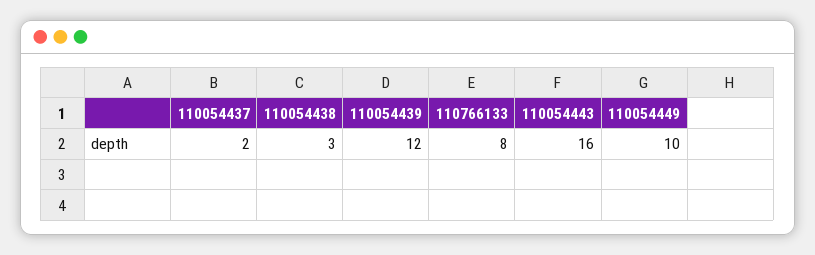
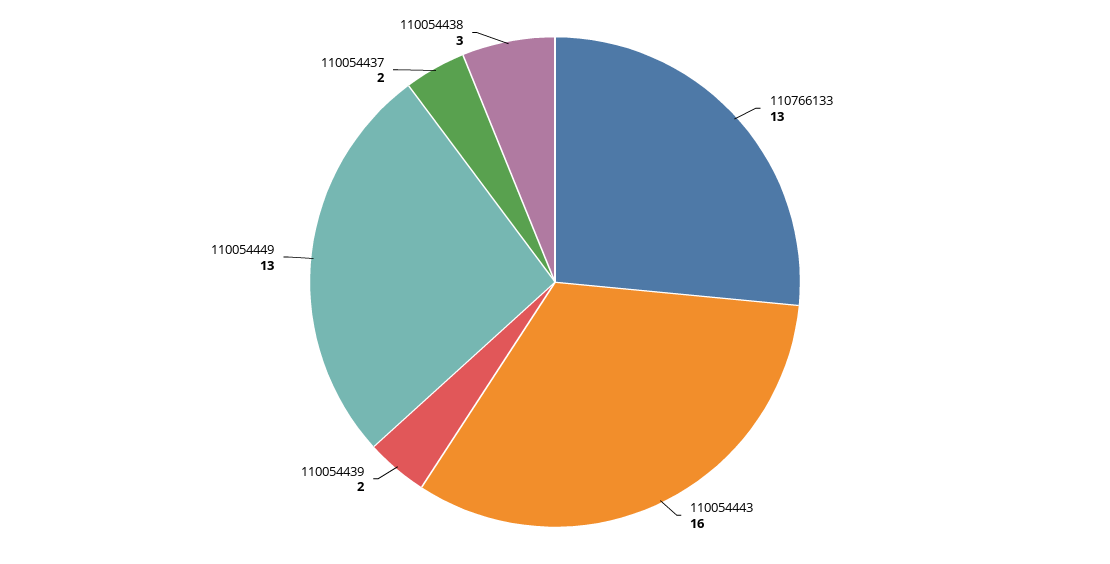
110054439: 12 -> 2
110766133: 8 -> 13
110054449: 10 -> 13

